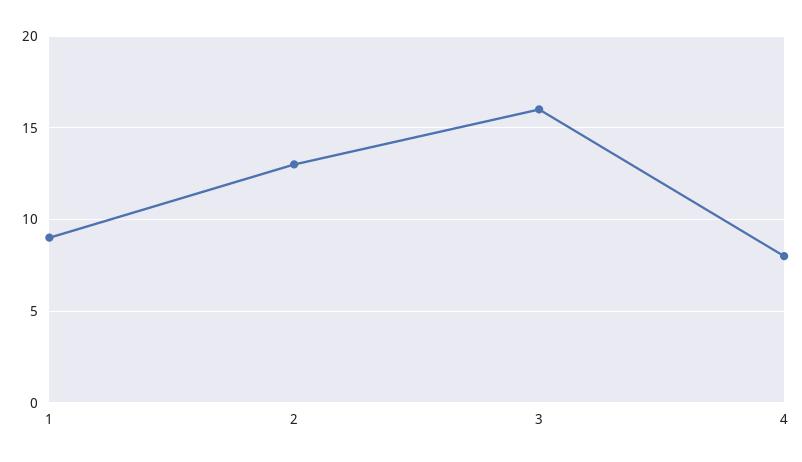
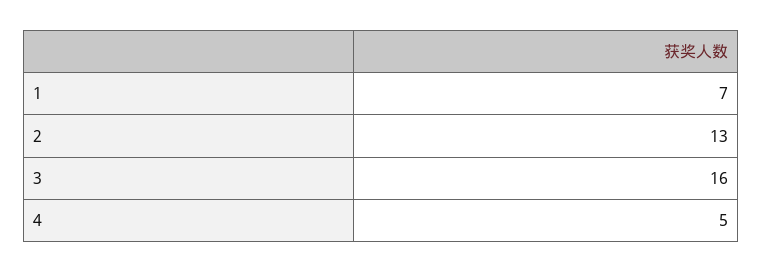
1: 9 -> 7
4: 8 -> 5

